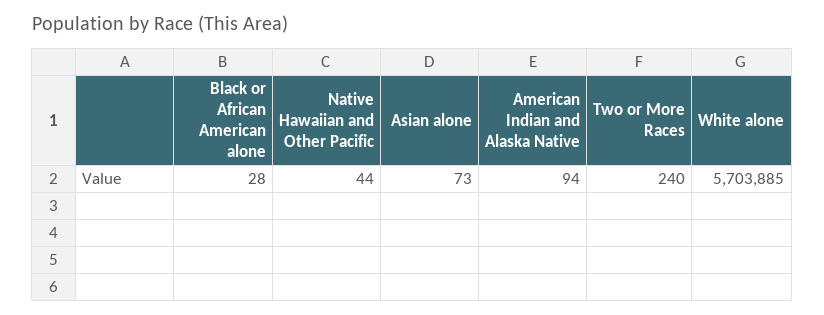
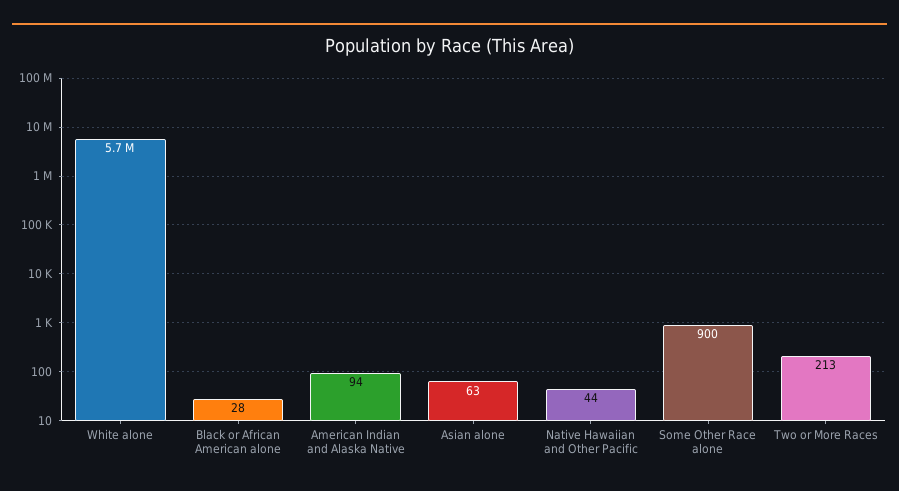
Asian alone: 73 -> 63
Two or More Races: 240 -> 213
Some Other Race alone: none -> 900

